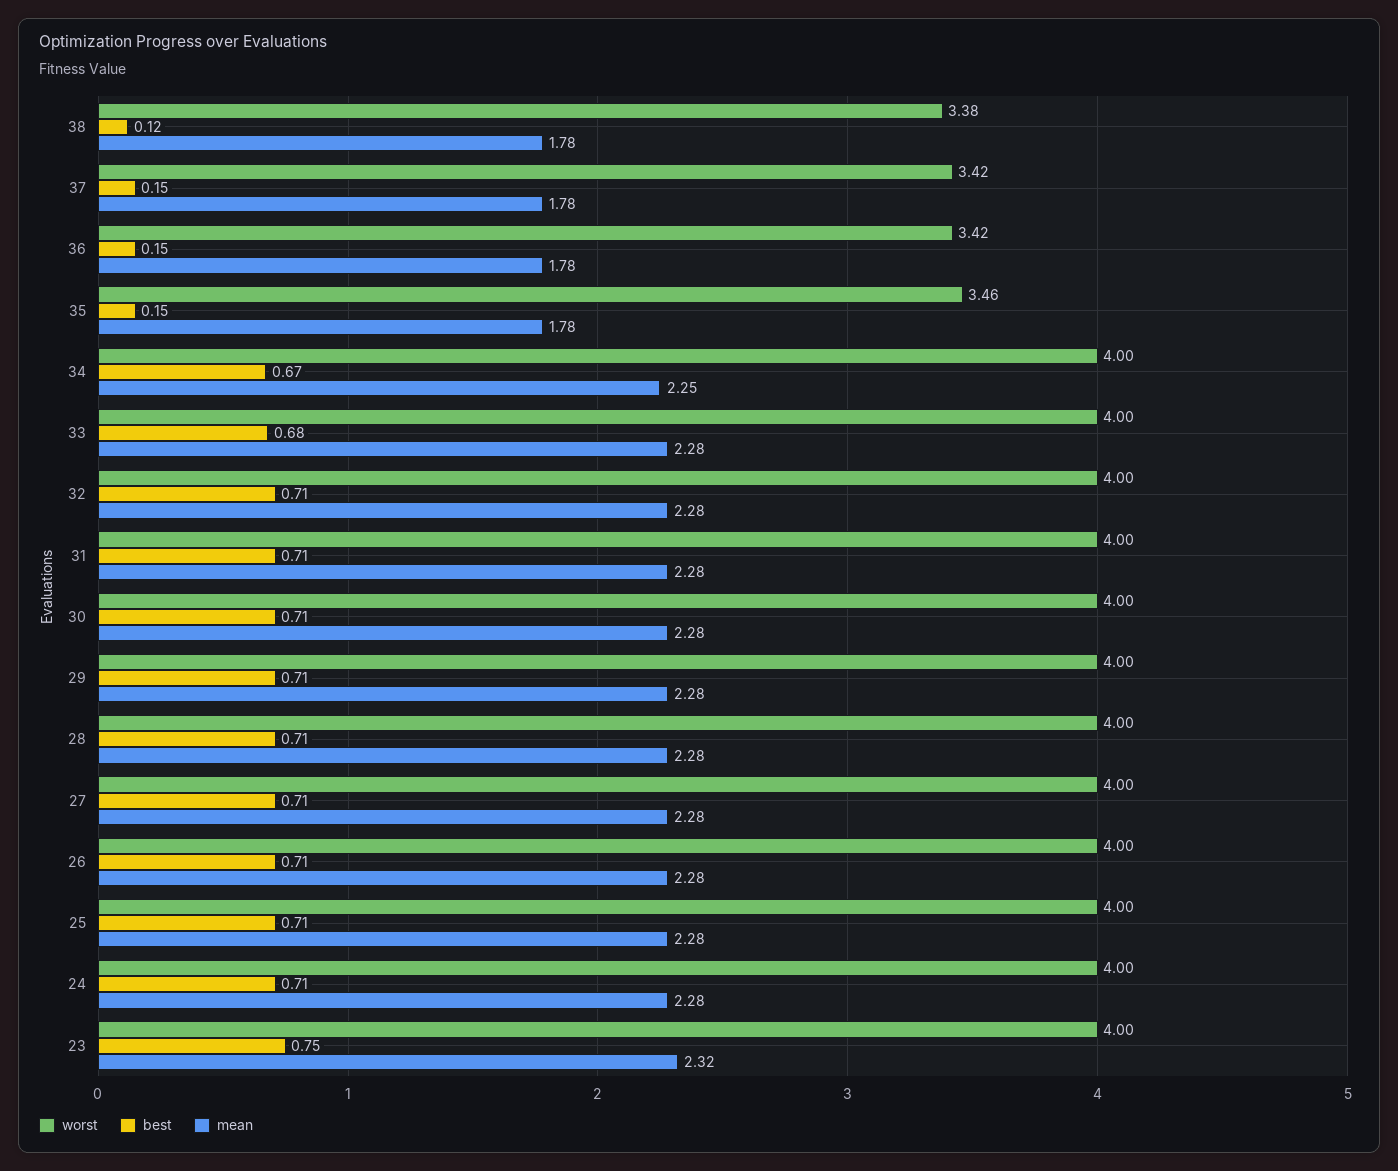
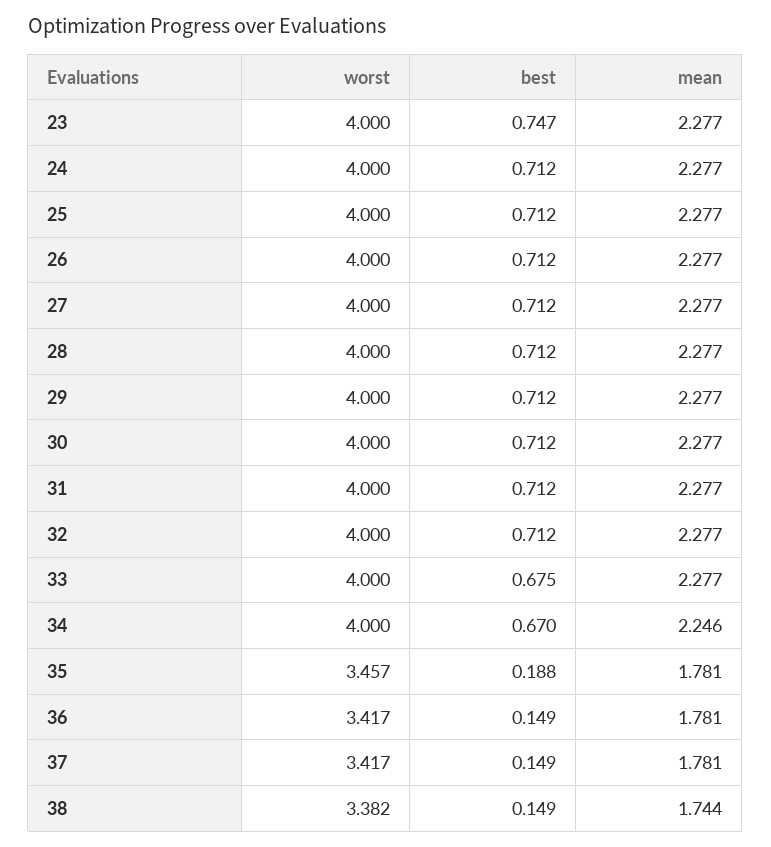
best, 38: 0.12 -> 0.149
mean, 38: 1.78 -> 1.744
best, 35: 0.15 -> 0.188
mean, 23: 2.32 -> 2.277

